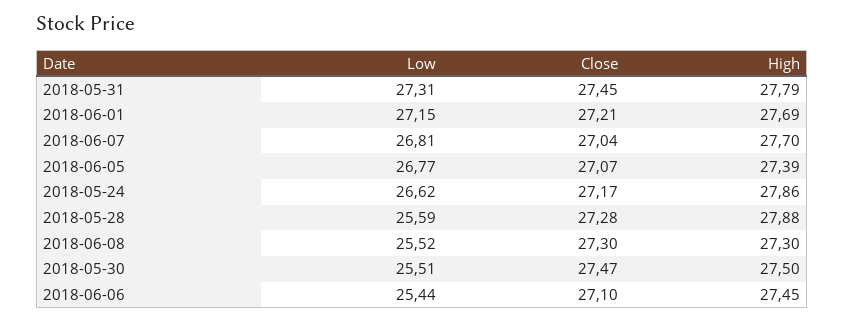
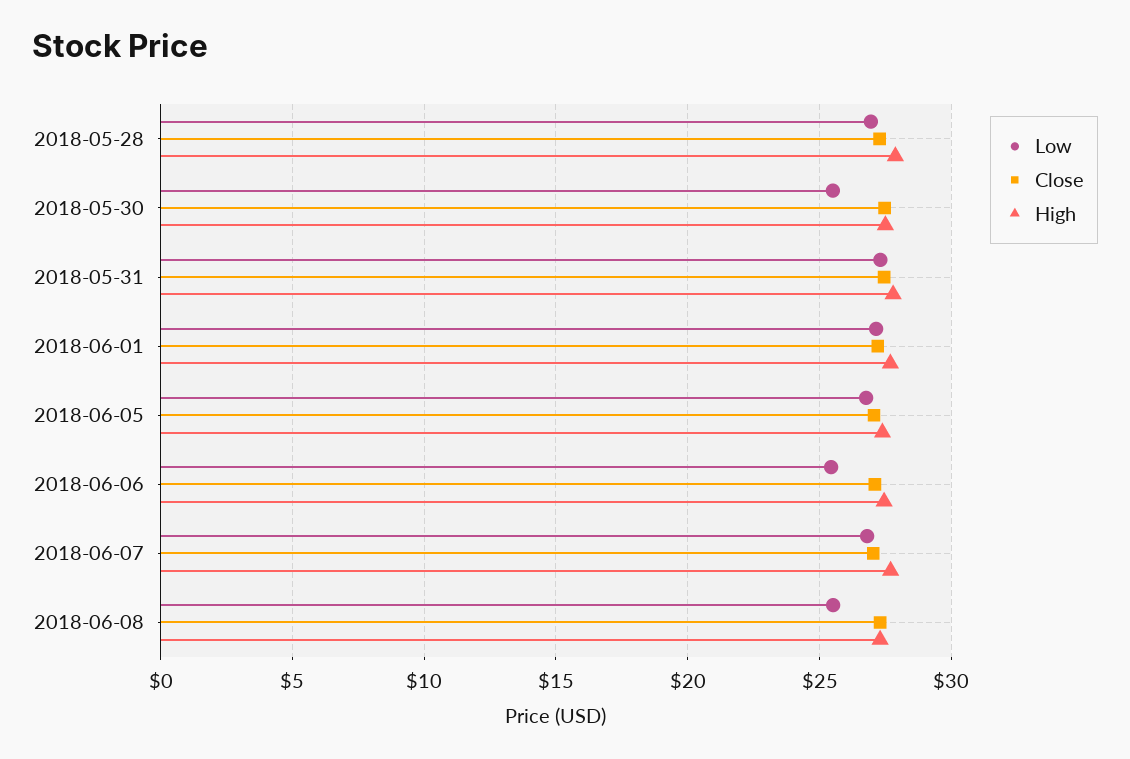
Low, 2018-05-24: 26.62 -> none
Close, 2018-05-24: 27.17 -> none
High, 2018-05-24: 27.86 -> none
Low, 2018-05-28: 25.59 -> 27

